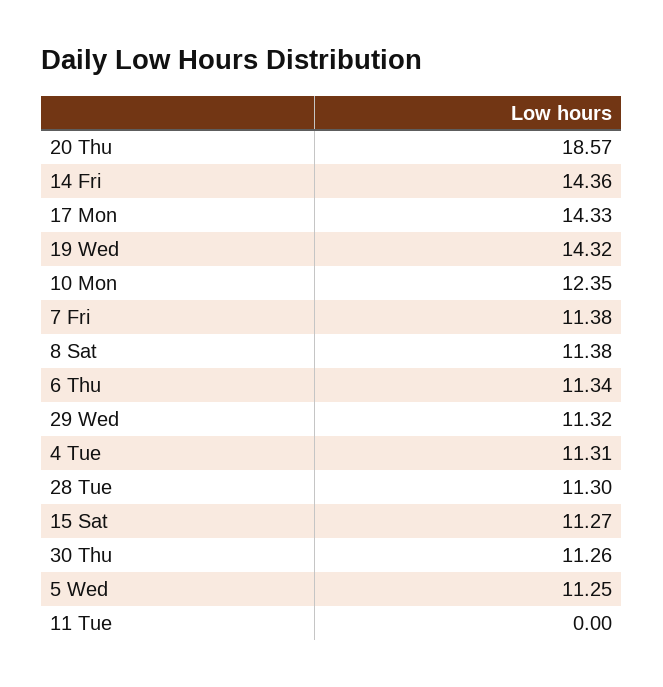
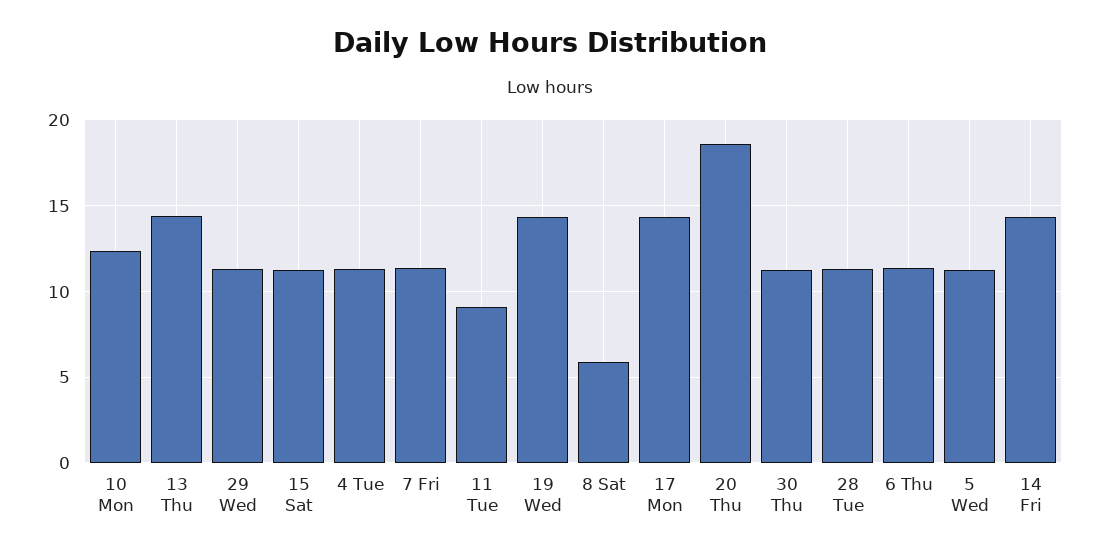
8 Sat: 11.38 -> 6
11 Tue: 0 -> 9
13 Thu: none -> 14.5

